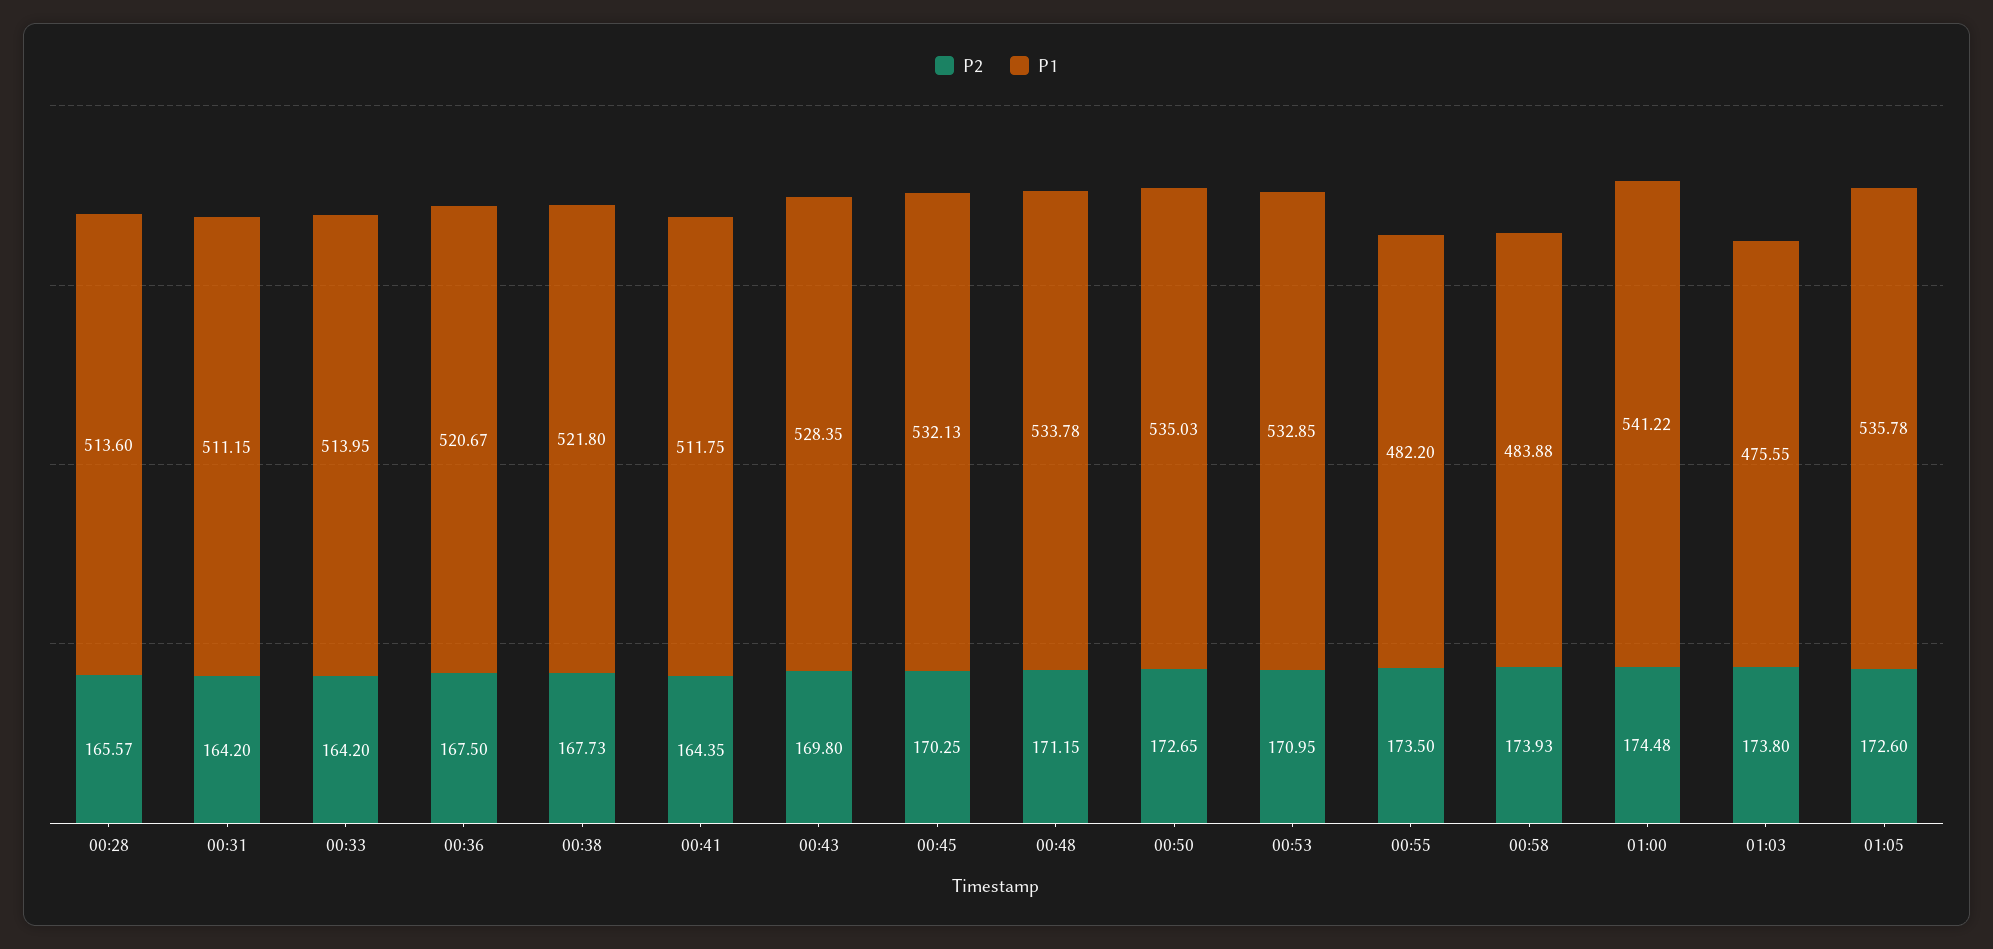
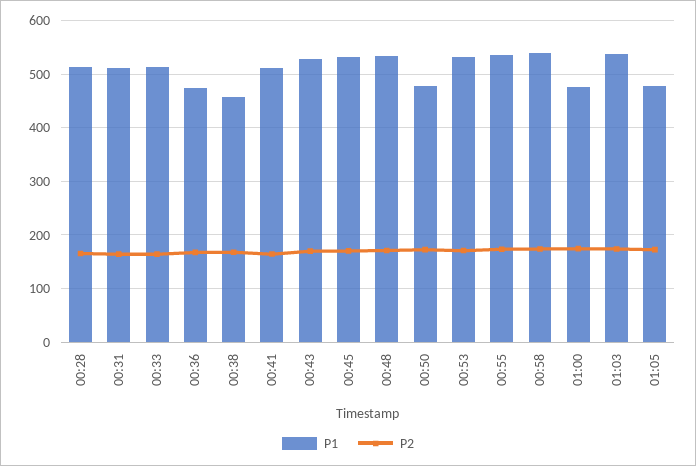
P1, 00:36: 520.67 -> 480
P1, 00:38: 521.8 -> 460
P1, 00:50: 535.03 -> 480
P1, 00:55: 482.2 -> 540
P1, 00:58: 483.88 -> 540
P1, 01:00: 541.22 -> 480
P1, 01:03: 475.55 -> 540
P1, 01:05: 535.78 -> 480

